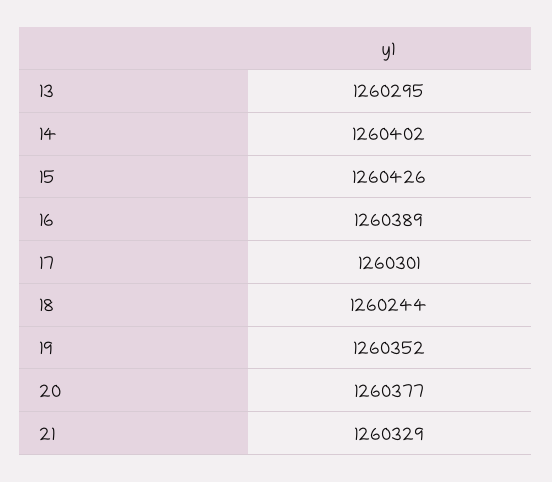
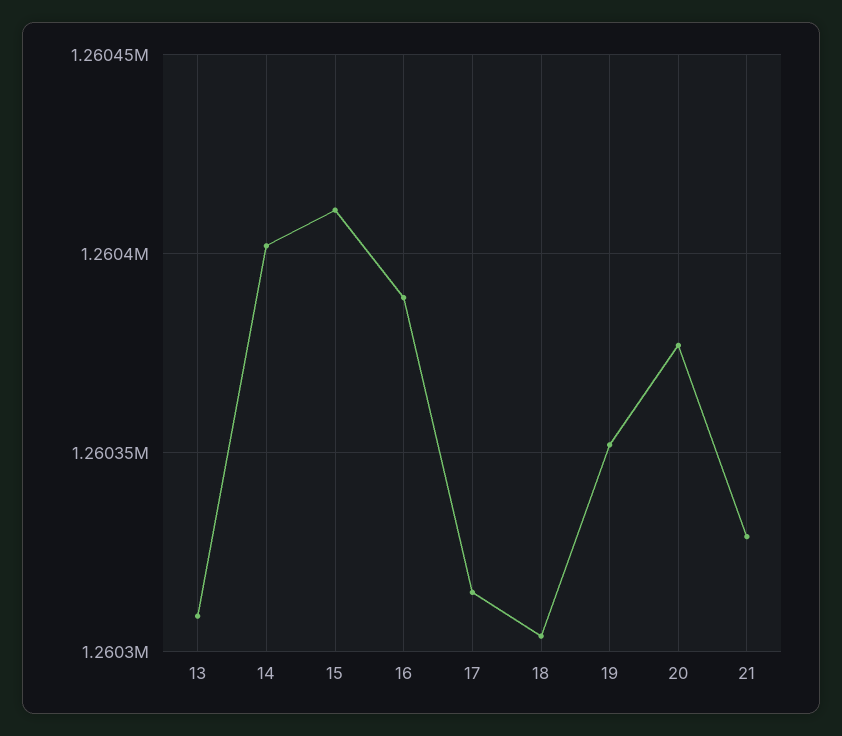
13: 1260295 -> 1260310
15: 1260426 -> 1260410
17: 1260301 -> 1260315
18: 1260244 -> 1260305

